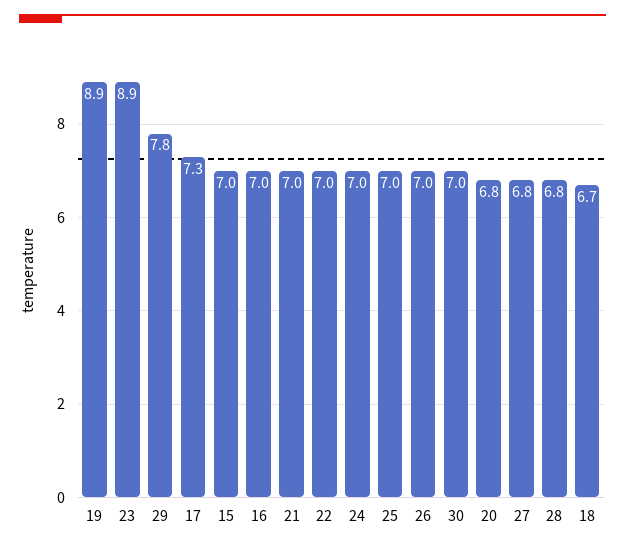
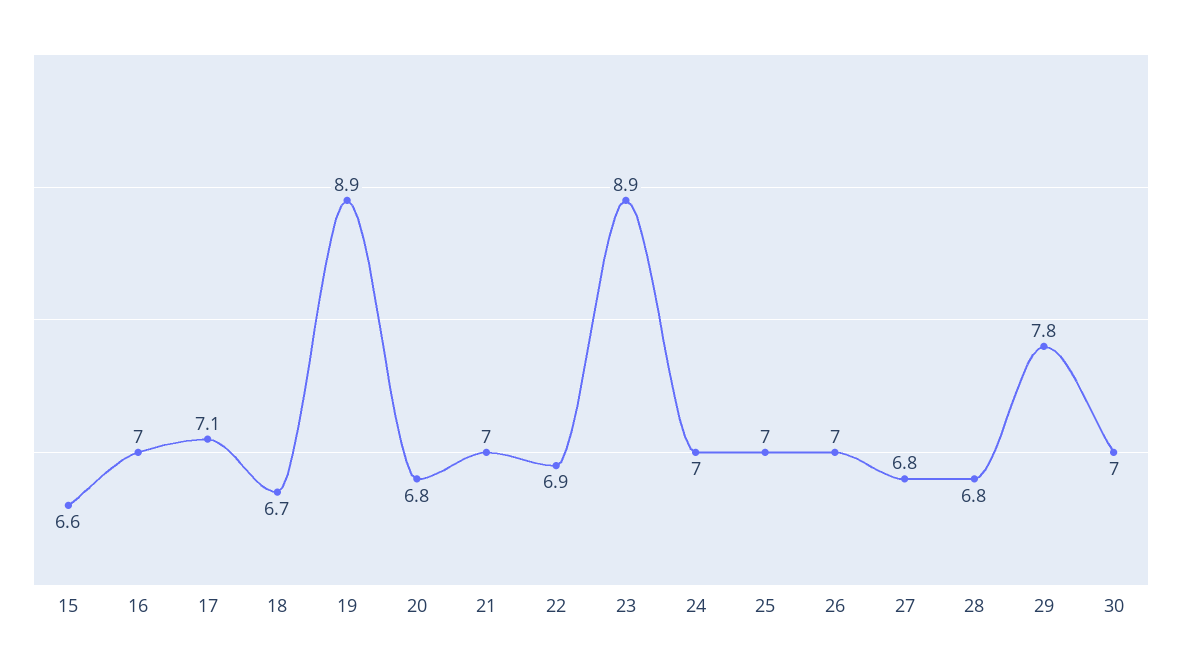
17: 7.3 -> 7.1
15: 7 -> 6.6
22: 7 -> 6.9

